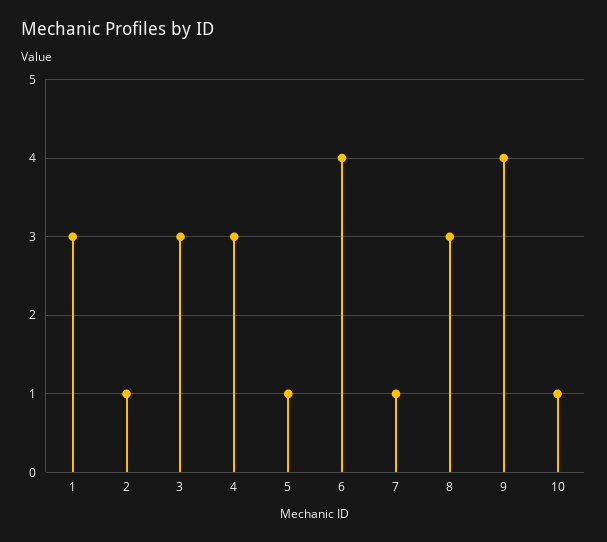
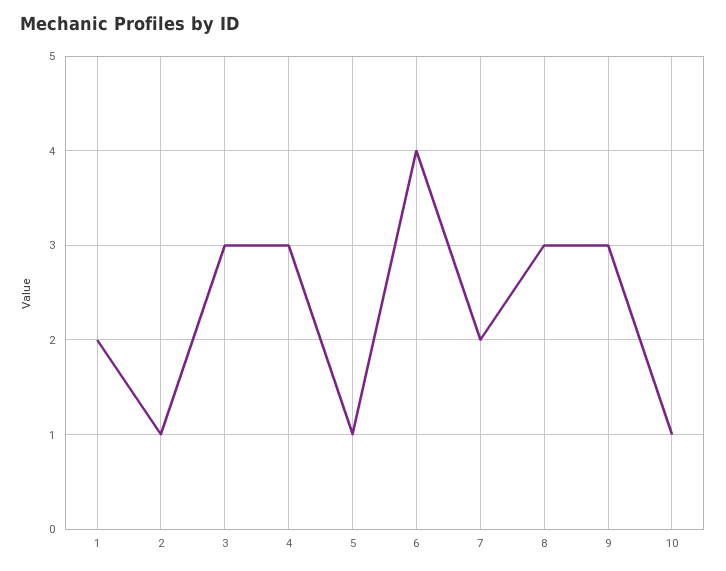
1: 3 -> 2
7: 1 -> 2
9: 4 -> 3

